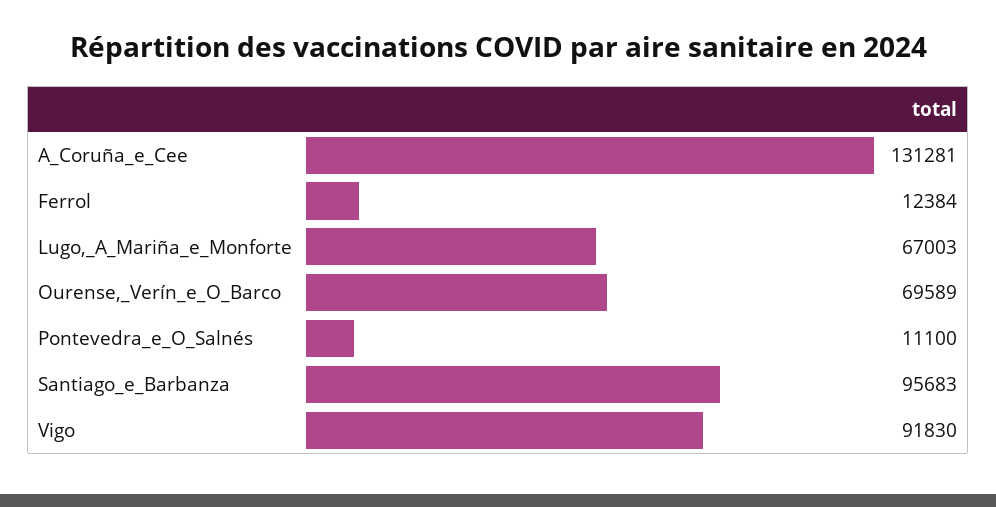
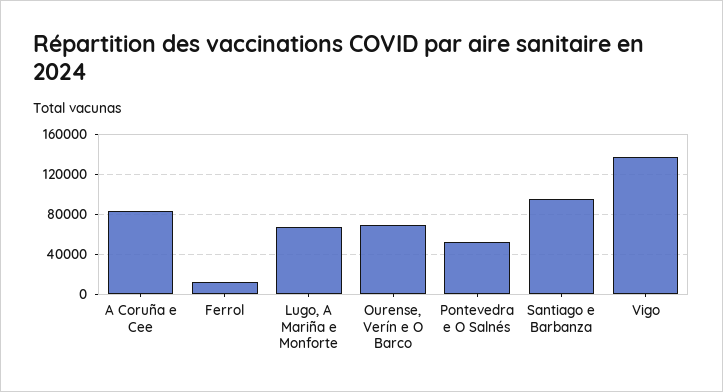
A_Coruña_e_Cee: 131281 -> 80000
Pontevedra_e_O_Salnés: 11100 -> 50000
Vigo: 91830 -> 140000

